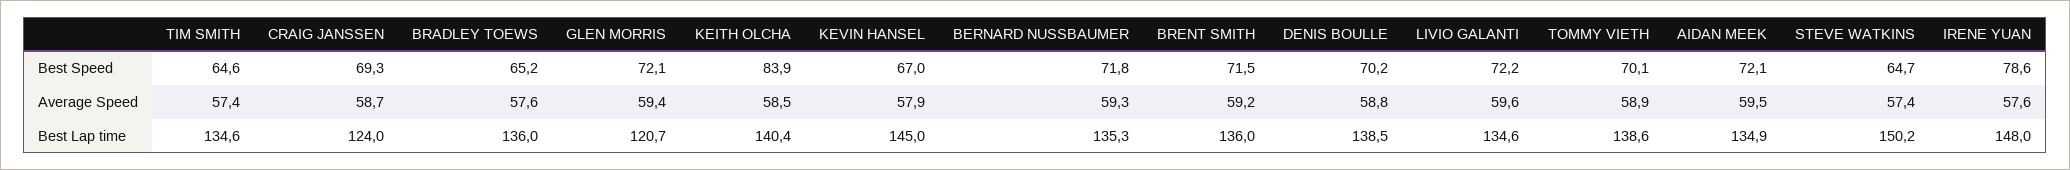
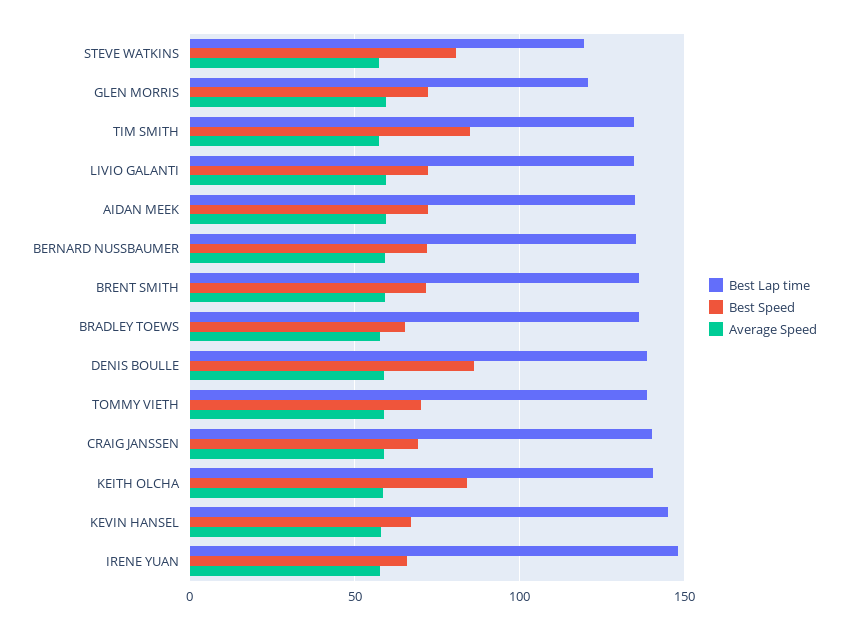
Best Speed, TIM SMITH: 64.6 -> 85
Best Speed, DENIS BOULLE: 70.2 -> 85
Best Speed, STEVE WATKINS: 64.7 -> 80
Best Speed, IRENE YUAN: 78.6 -> 65
Best Lap time, CRAIG JANSSEN: 124 -> 140
Best Lap time, STEVE WATKINS: 150.2 -> 120

